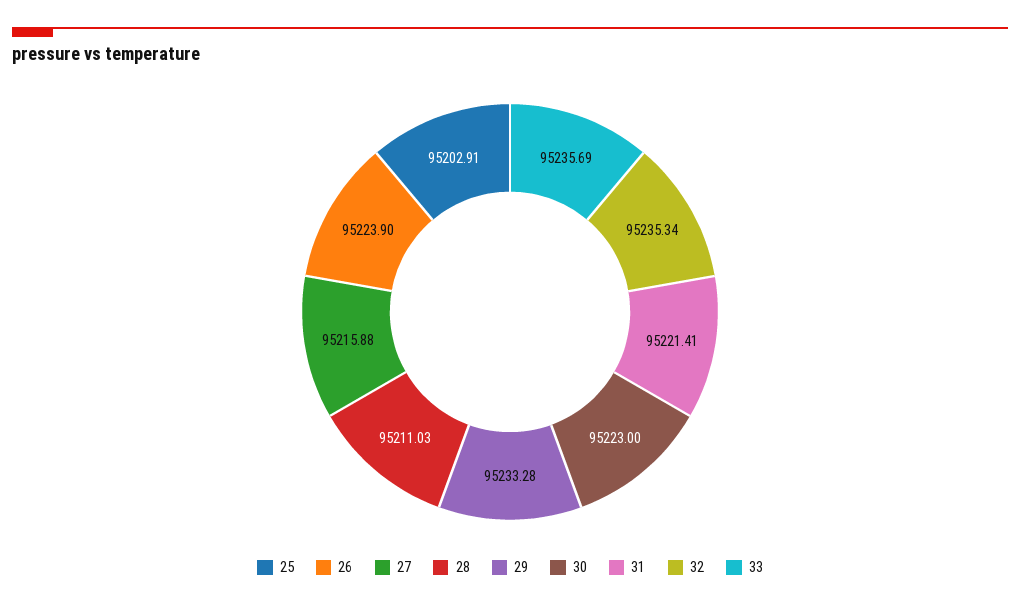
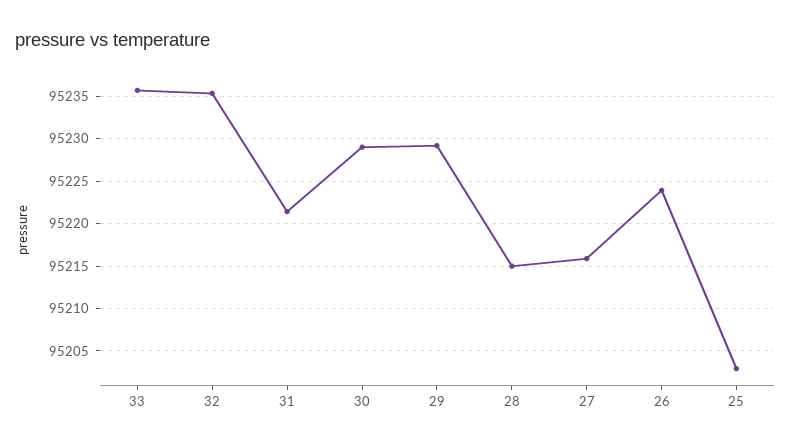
28: 95211.03 -> 95215
29: 95233.28 -> 95229
30: 95223 -> 95229

